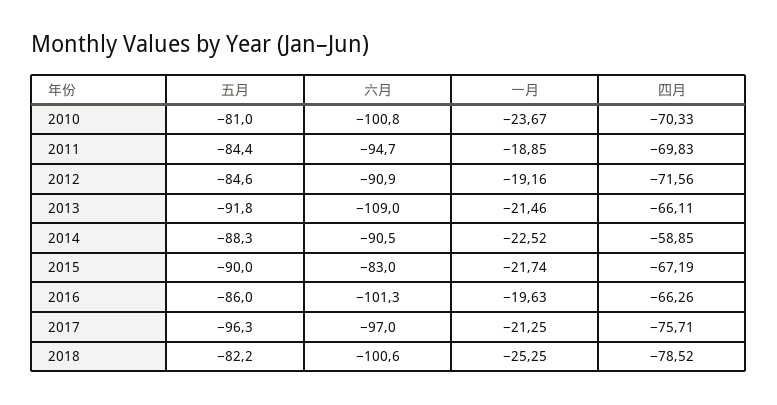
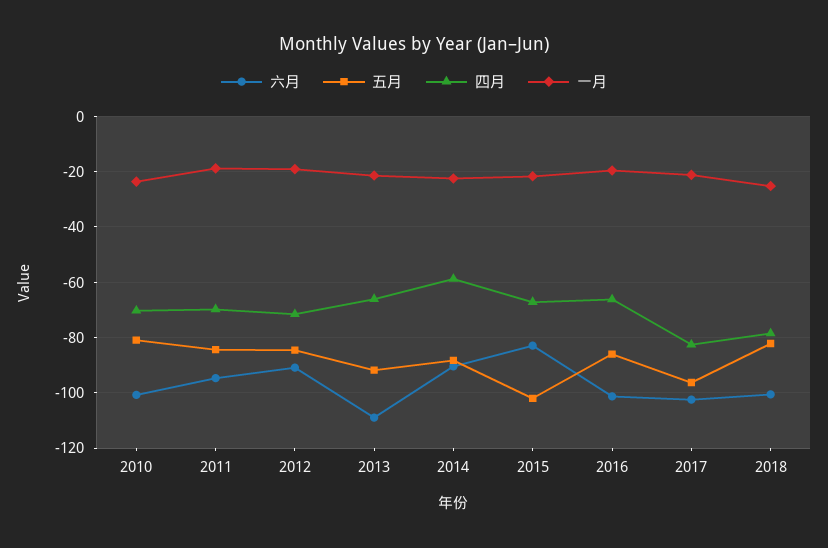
五月, 2015: -90 -> -102.5
六月, 2017: -97 -> -102.5
四月, 2017: -75.71 -> -82.5

